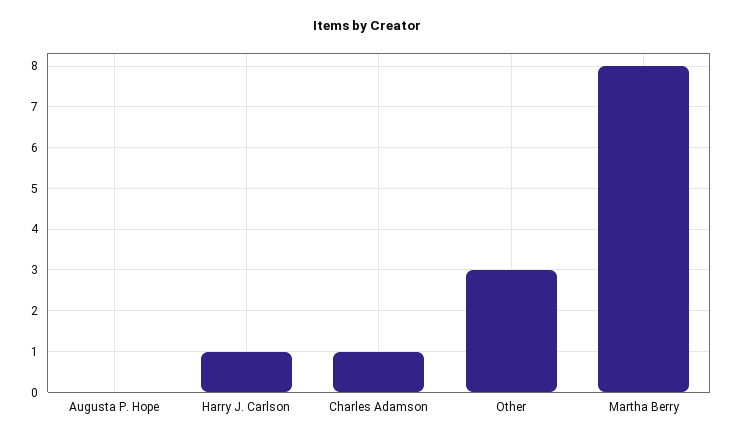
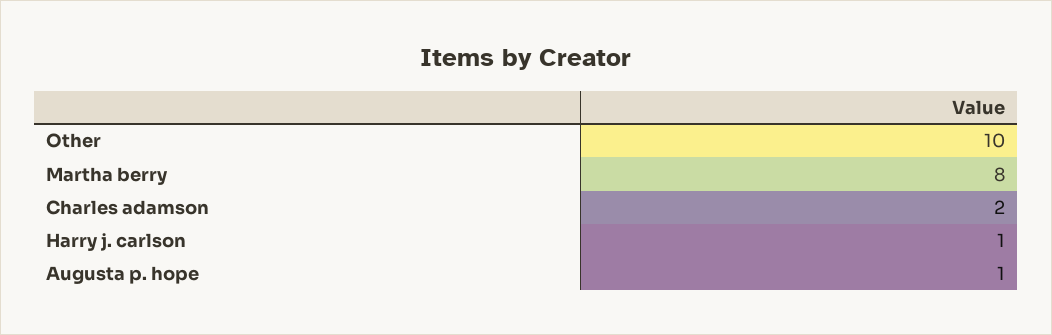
Augusta P. Hope: 0 -> 1
Charles Adamson: 1 -> 2
Other: 3 -> 10

